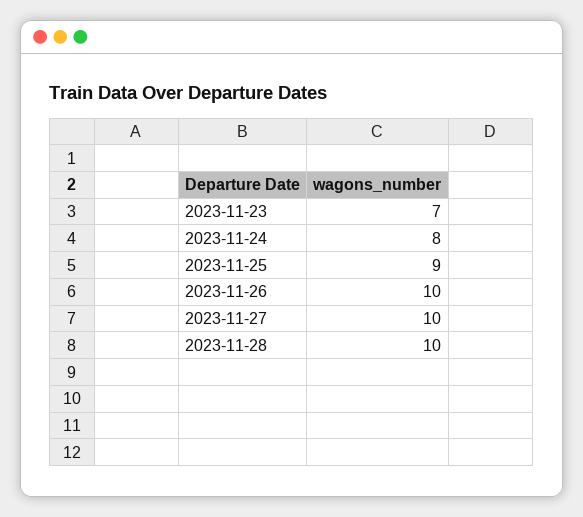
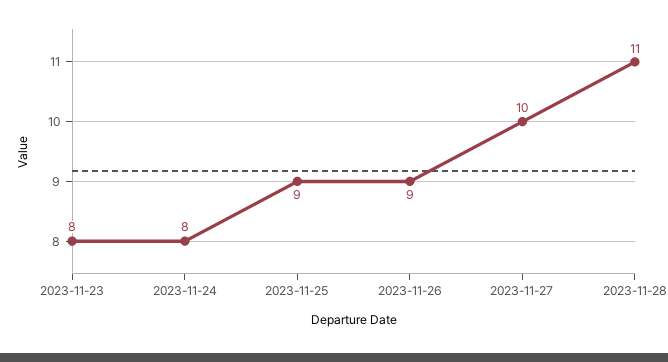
2023-11-23: 7 -> 8
2023-11-26: 10 -> 9
2023-11-28: 10 -> 11

